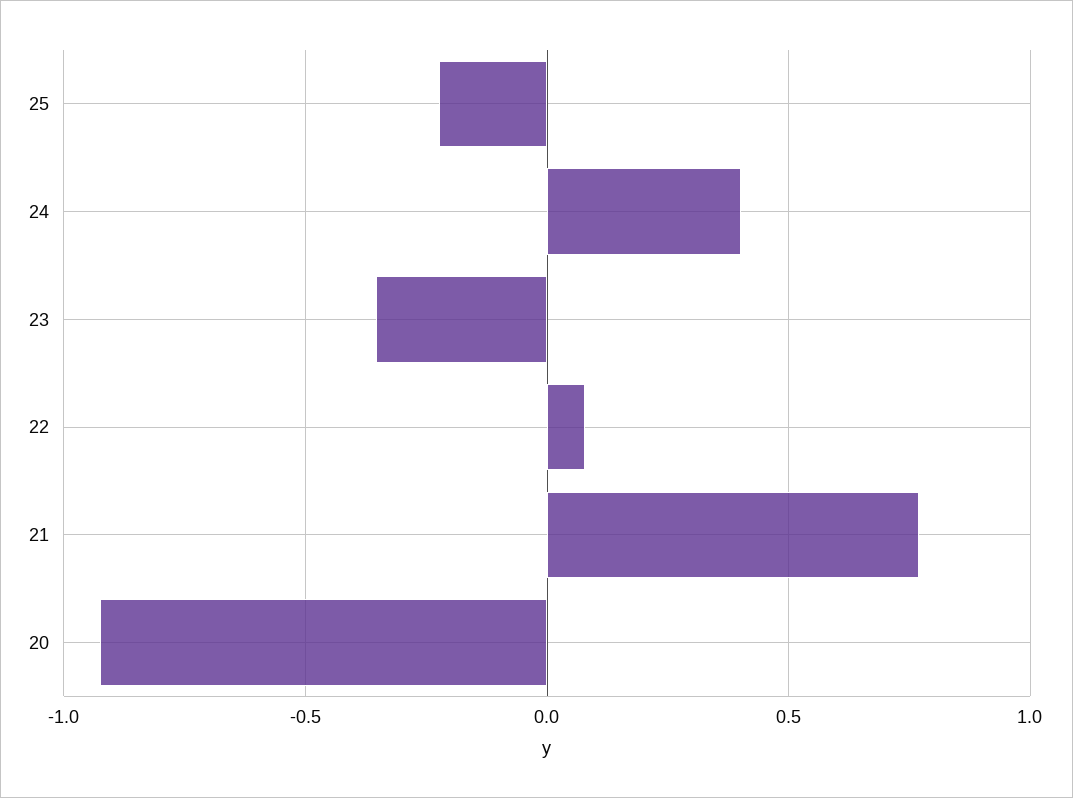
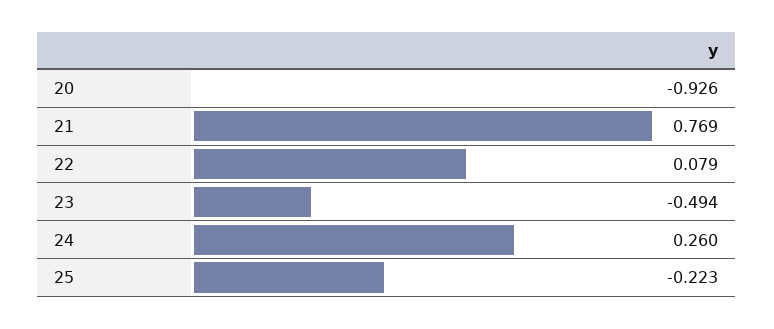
24: 0.4 -> 0.26
23: -0.35 -> -0.494

